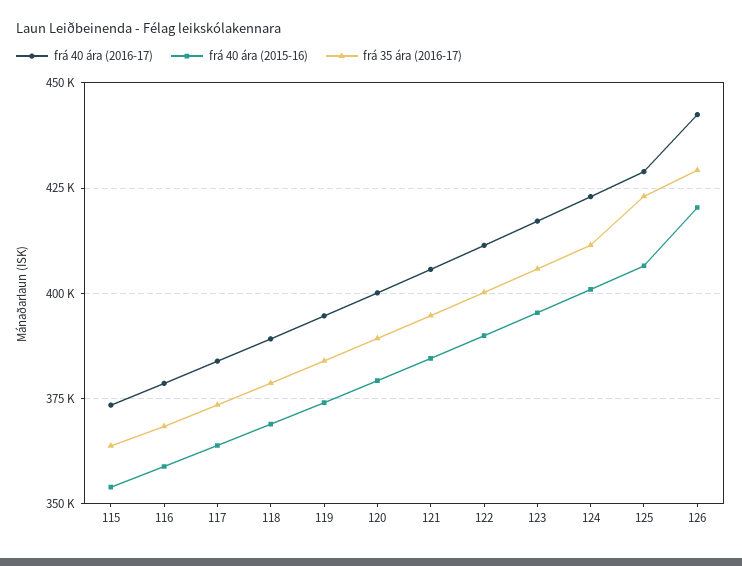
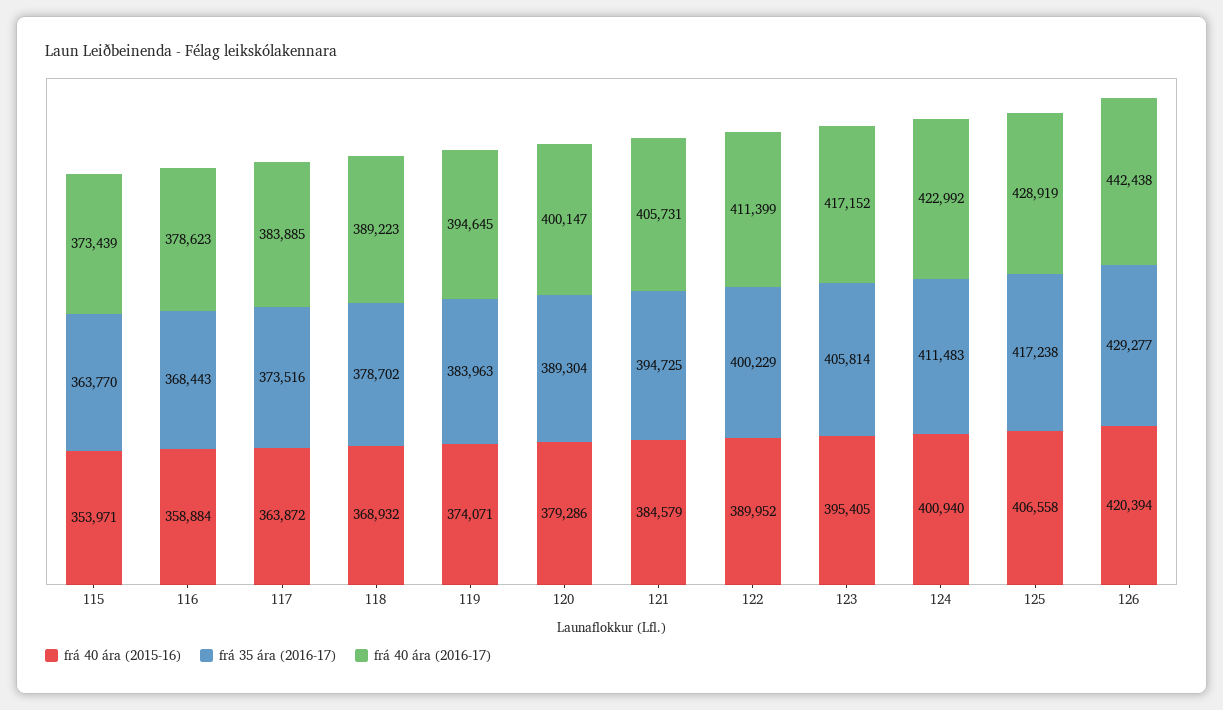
frá 35 ára (2016-17), 125: 422500 -> 417238

